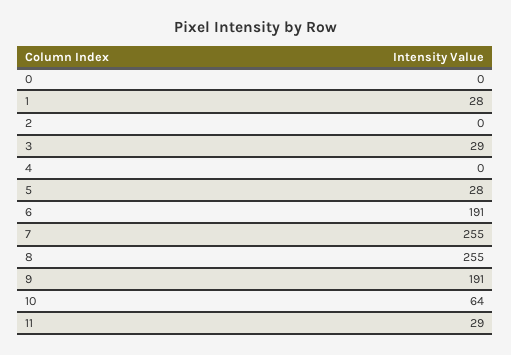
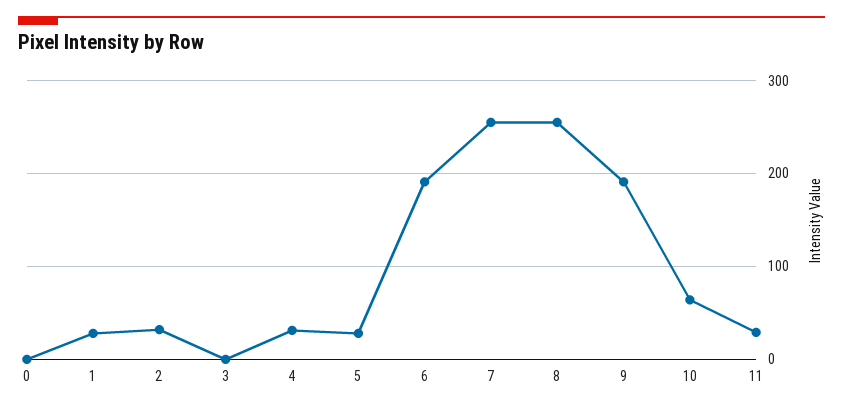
2: 0 -> 30
3: 29 -> 0
4: 0 -> 30

